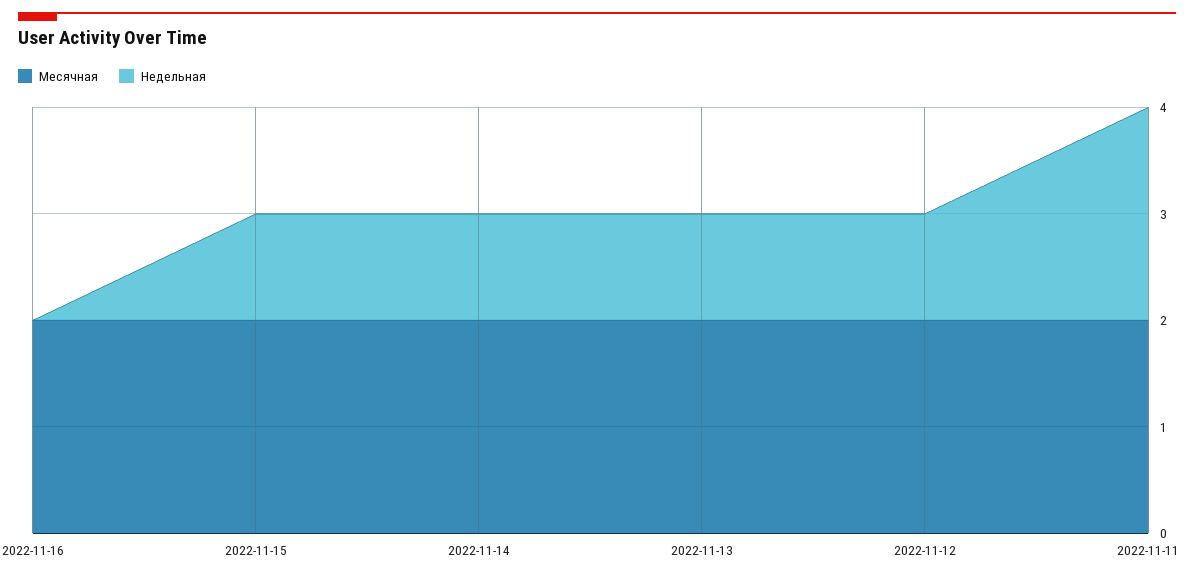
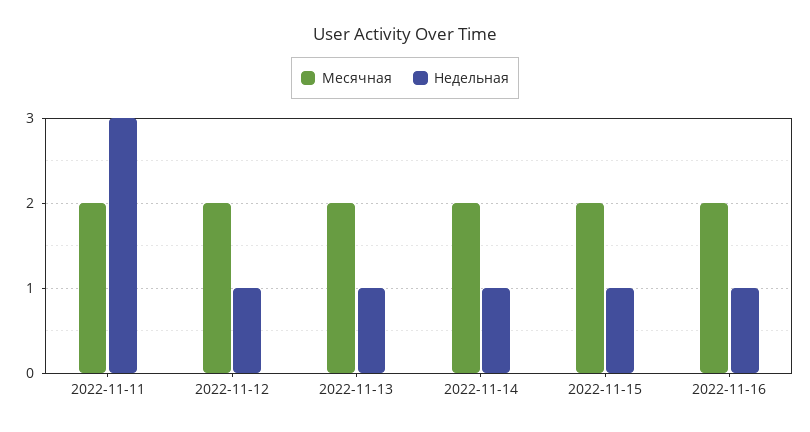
Недельная, 2022-11-16: 0 -> 1
Недельная, 2022-11-11: 2 -> 3

